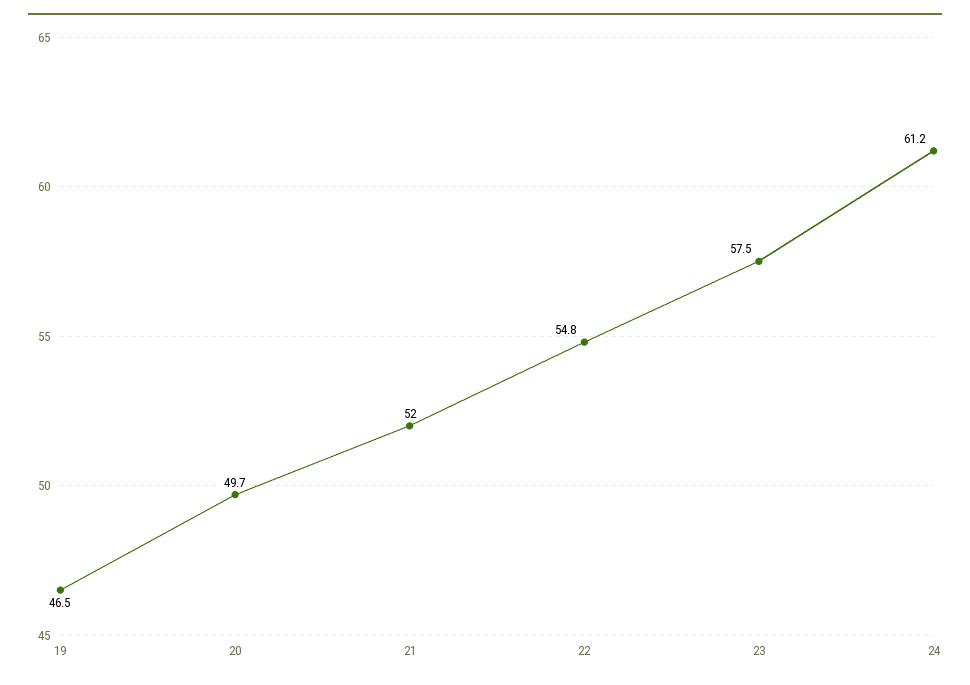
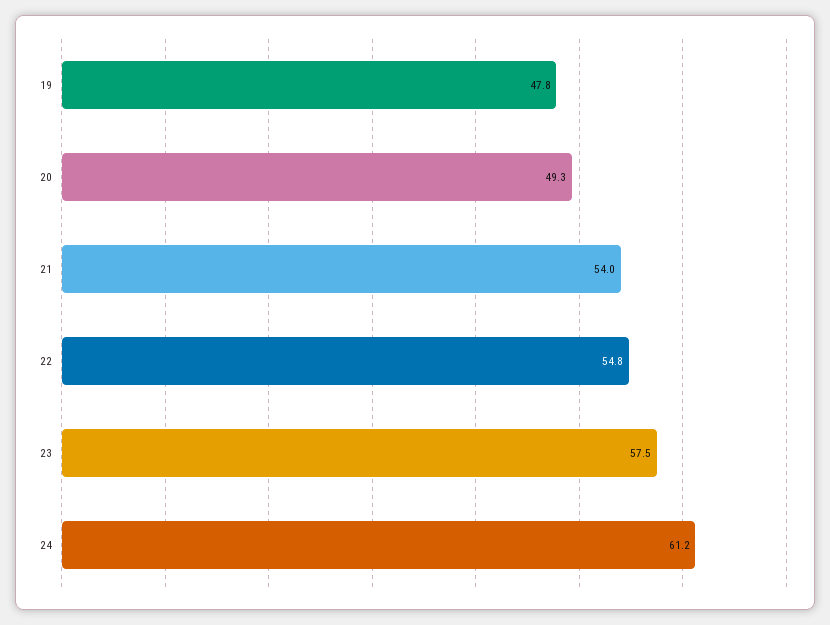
19: 46.5 -> 47.8
20: 49.7 -> 49.3
21: 52 -> 54

